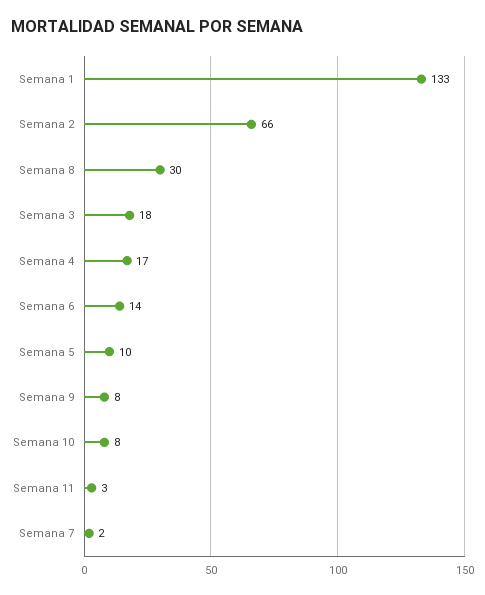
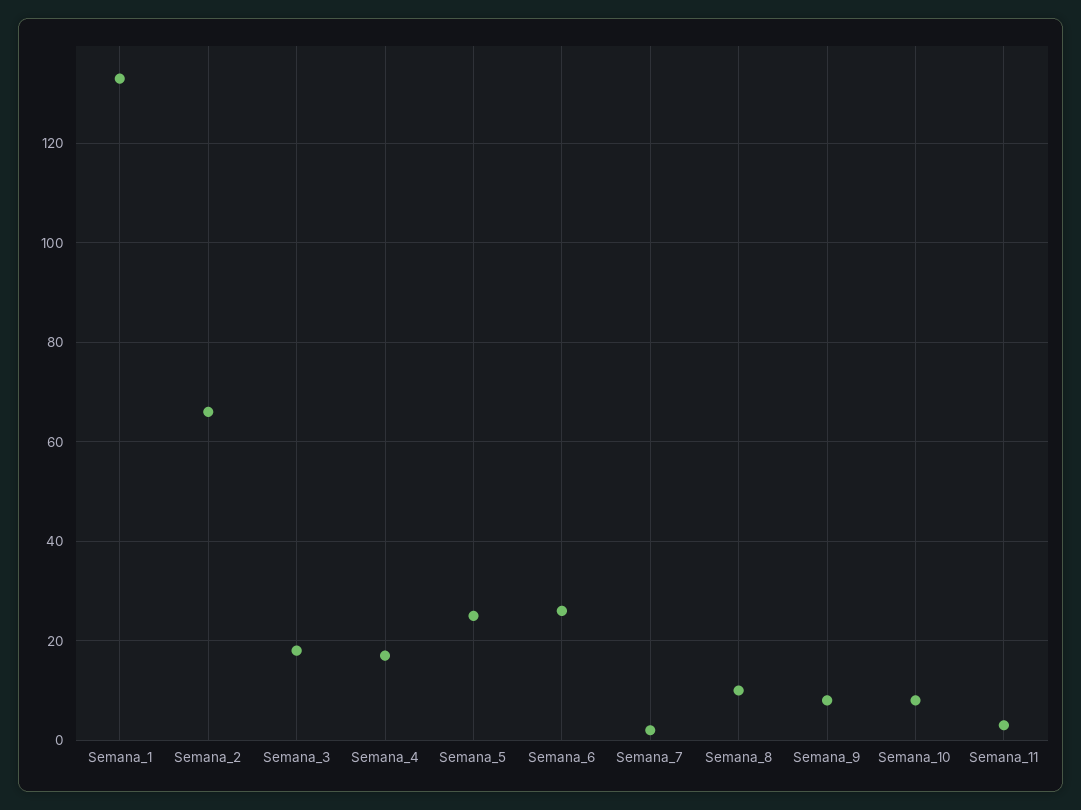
Semana 8: 30 -> 10
Semana 6: 14 -> 25
Semana 5: 10 -> 25

